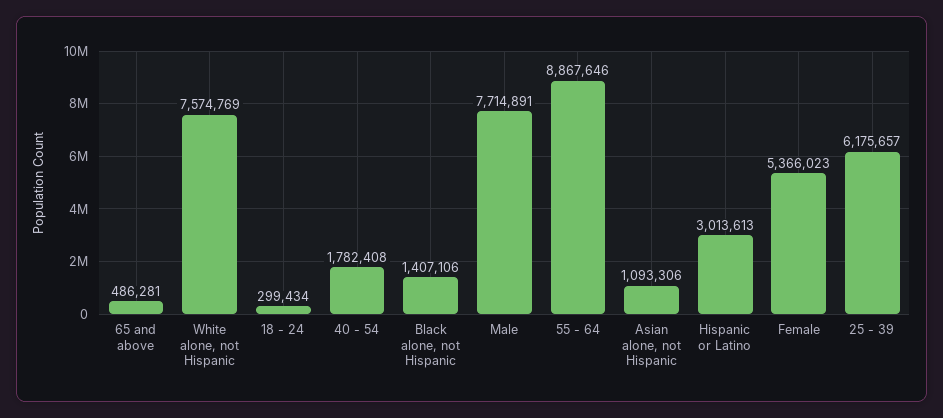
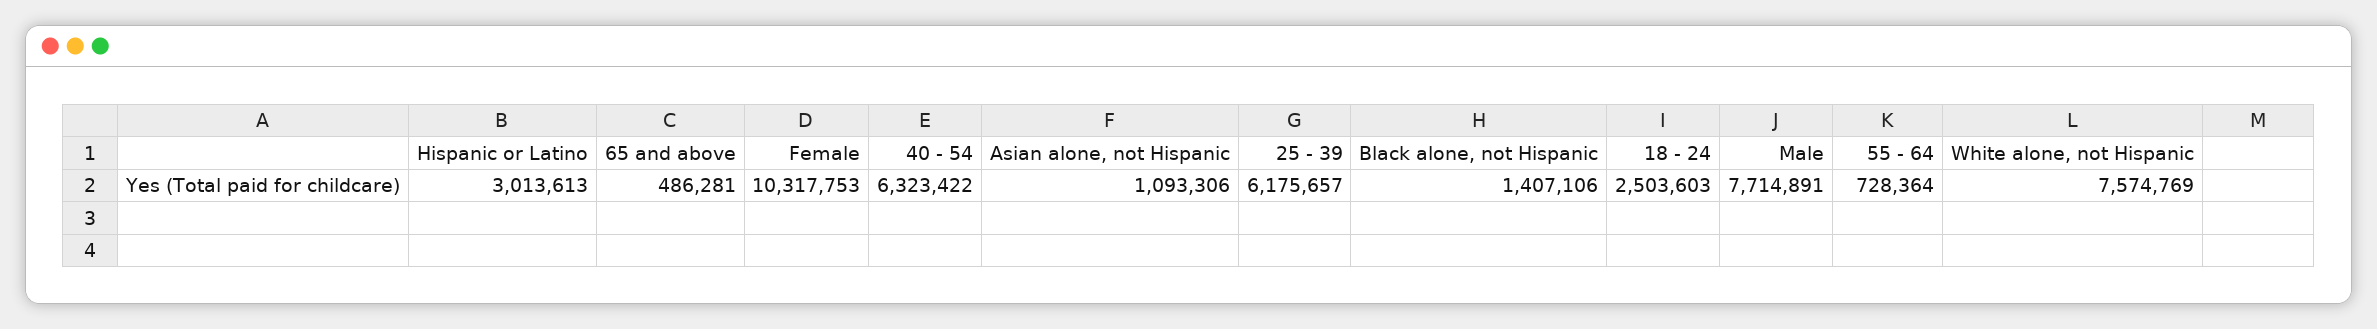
18 - 24: 299434 -> 2503603
40 - 54: 1782408 -> 6323422
55 - 64: 8867646 -> 728364
Female: 5366023 -> 10317753

